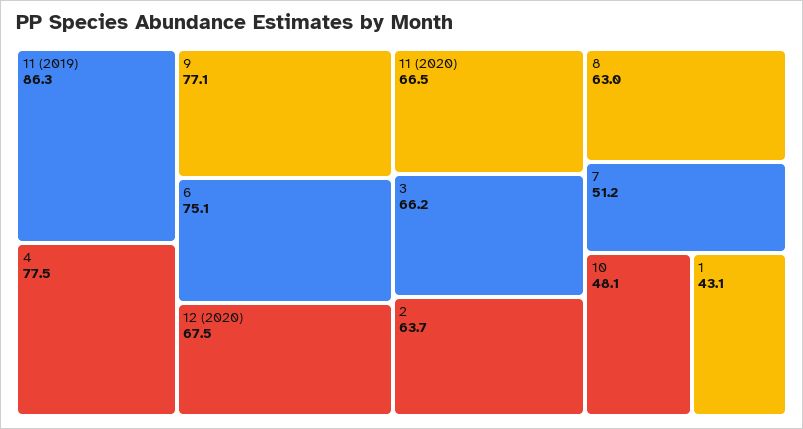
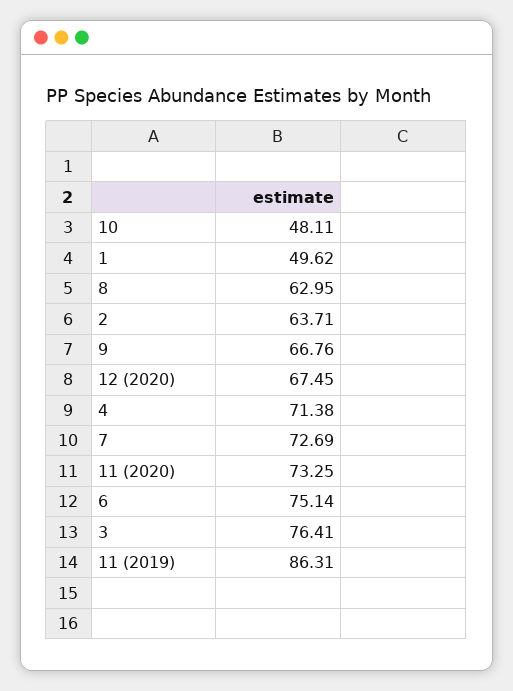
4: 77.5 -> 71.38
9: 77.1 -> 66.76
11 (2020): 66.5 -> 73.25
3: 66.2 -> 76.41
7: 51.2 -> 72.69
1: 43.1 -> 49.62

